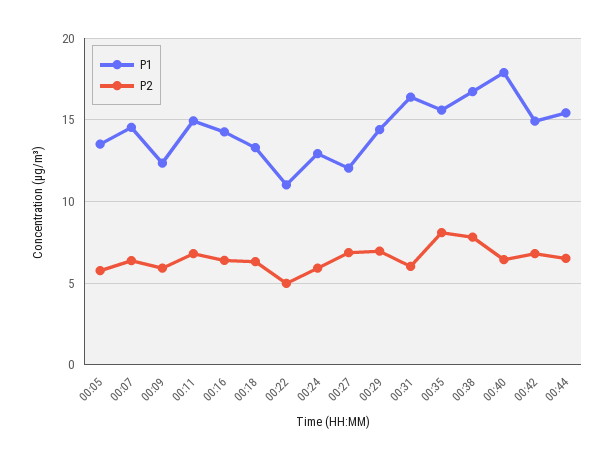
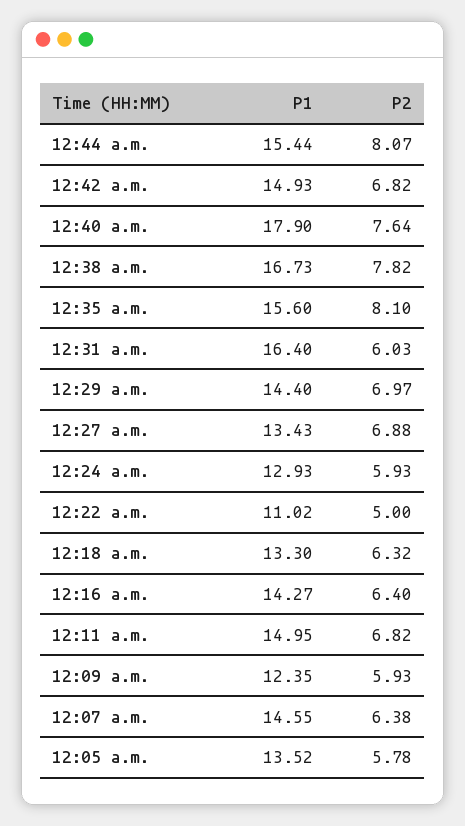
P1, 00:27: 12 -> 13.43
P2, 00:40: 6.5 -> 7.64
P2, 00:44: 6.5 -> 8.07

